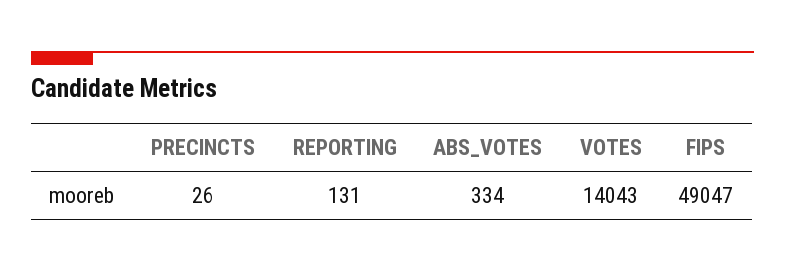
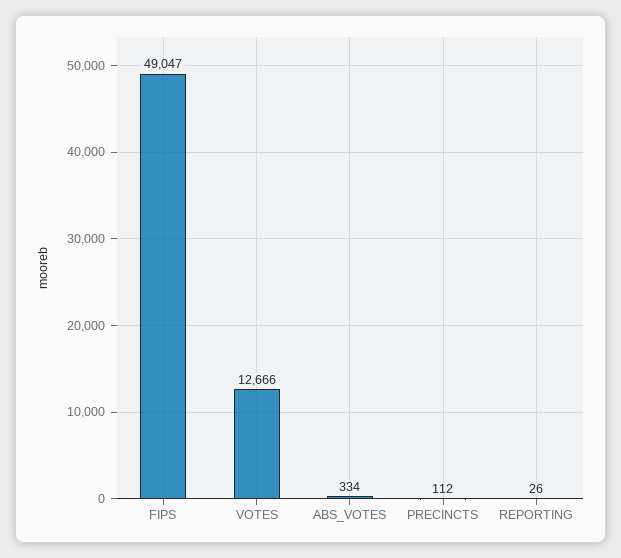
PRECINCTS: 26 -> 112
REPORTING: 131 -> 26
VOTES: 14043 -> 12666

